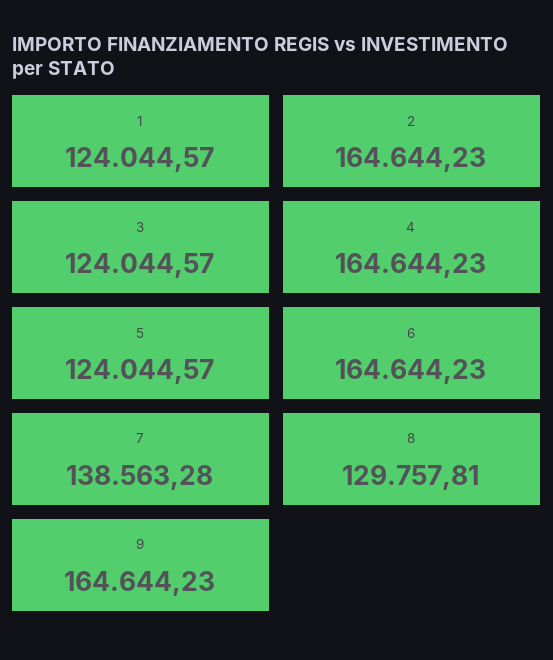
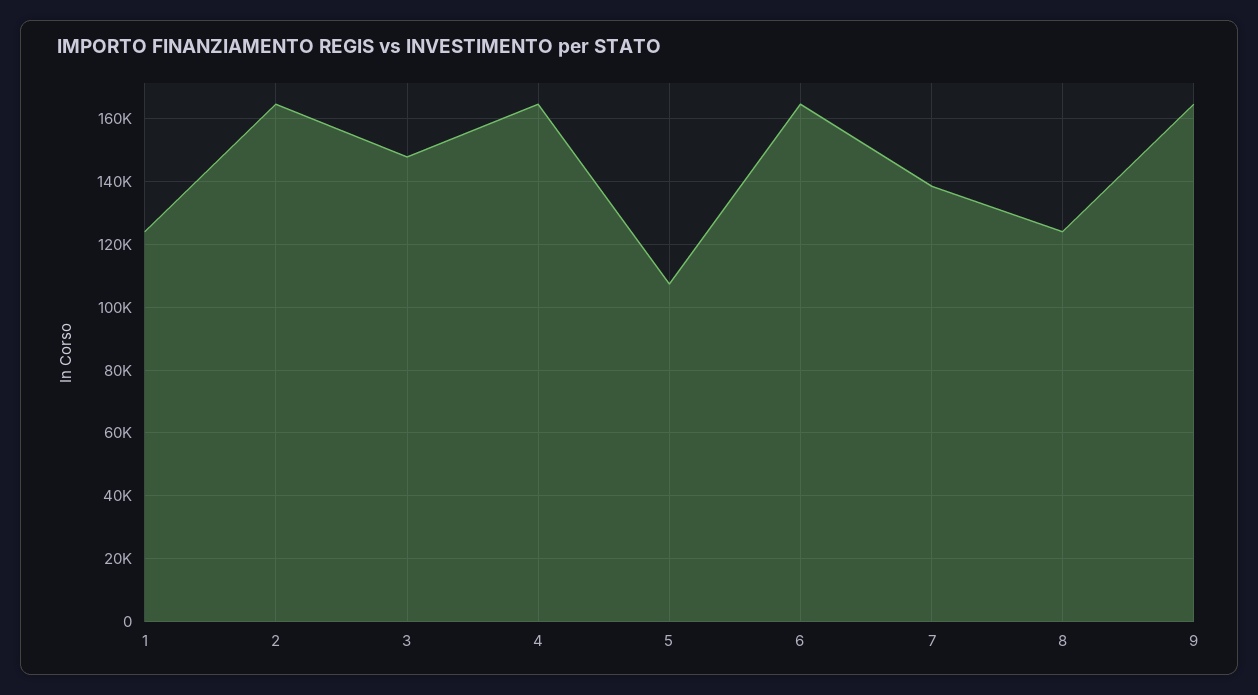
3: 124044.57 -> 148000
5: 124044.57 -> 108000
8: 129757.81 -> 124000

